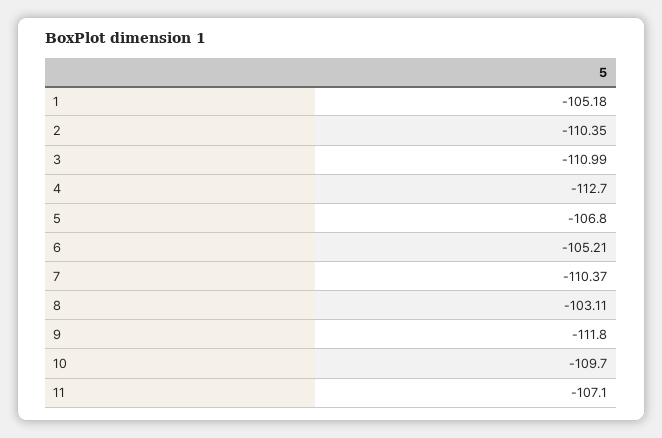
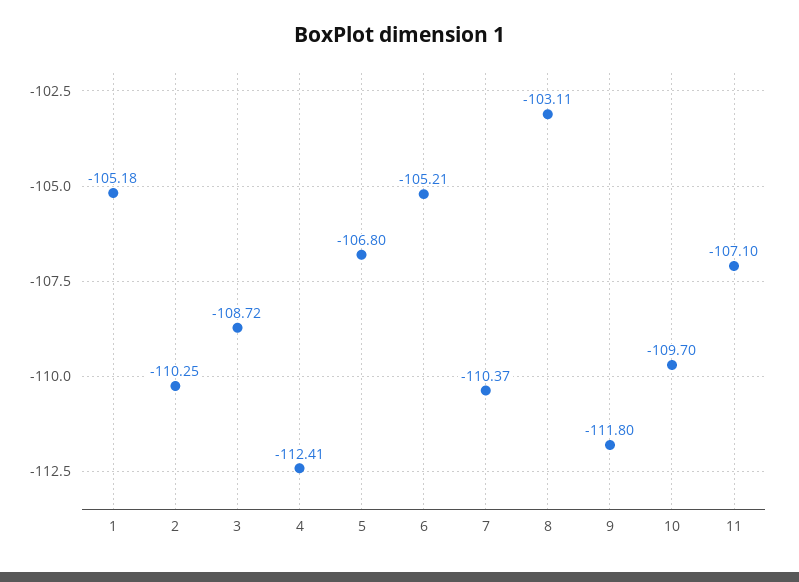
2: -110.35 -> -110.25
3: -110.99 -> -108.72
4: -112.7 -> -112.41

